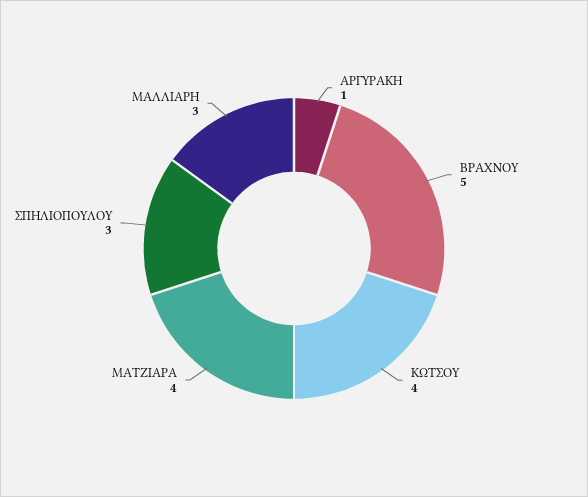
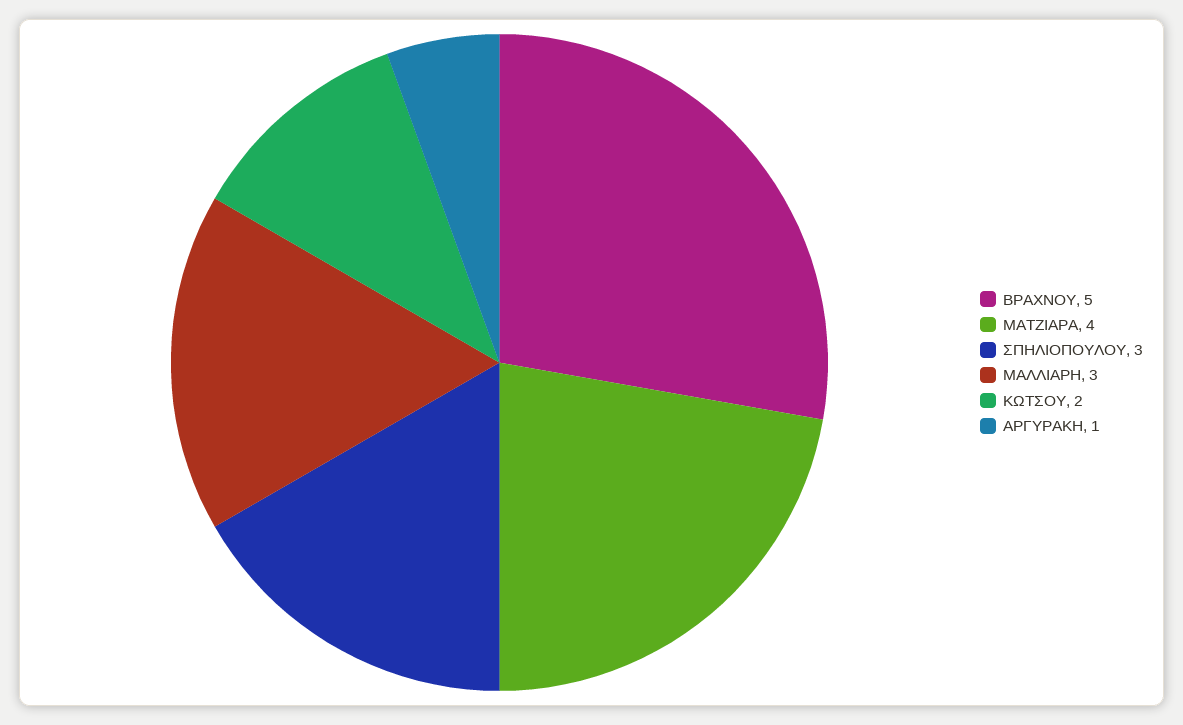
ΚΩΤΣΟΥ: 4 -> 2

